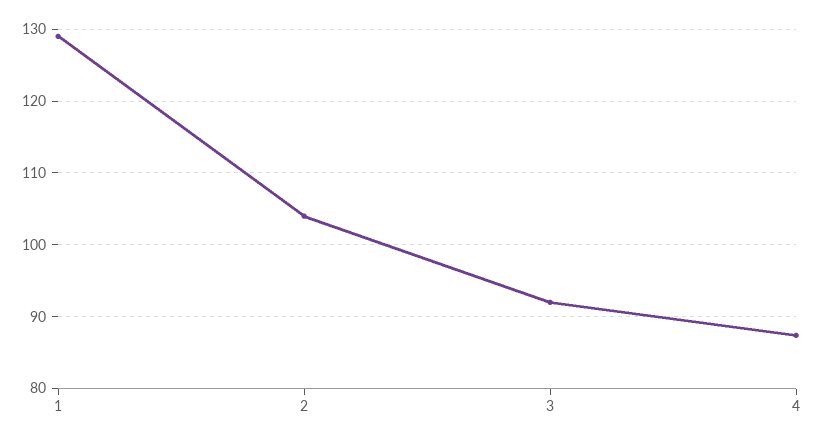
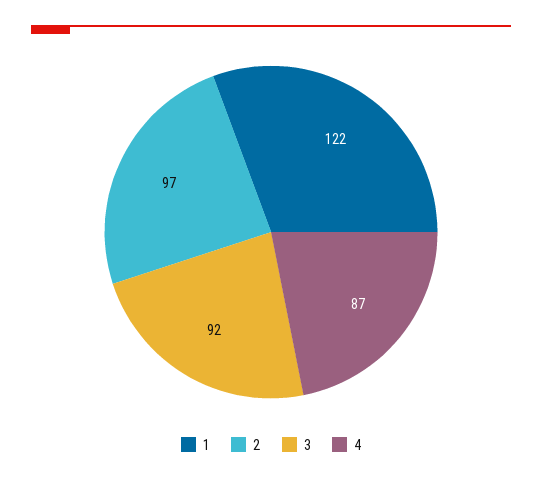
1: 129 -> 122
2: 104 -> 97

